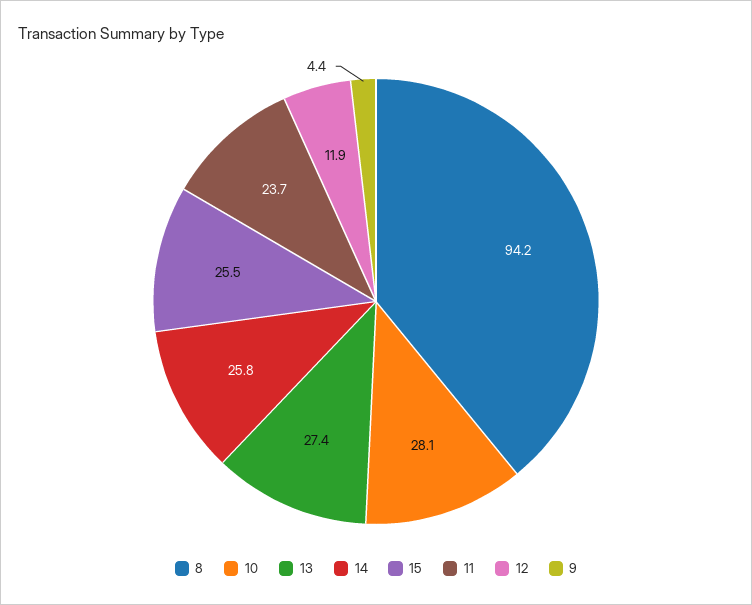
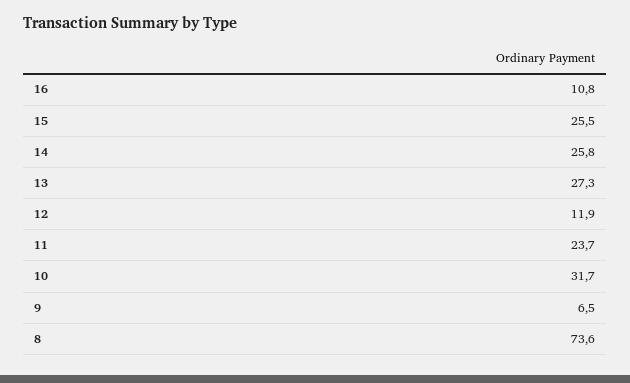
8: 94.2 -> 73.6
10: 28.1 -> 31.7
13: 27.4 -> 27.3
9: 4.4 -> 6.5
16: none -> 10.8

